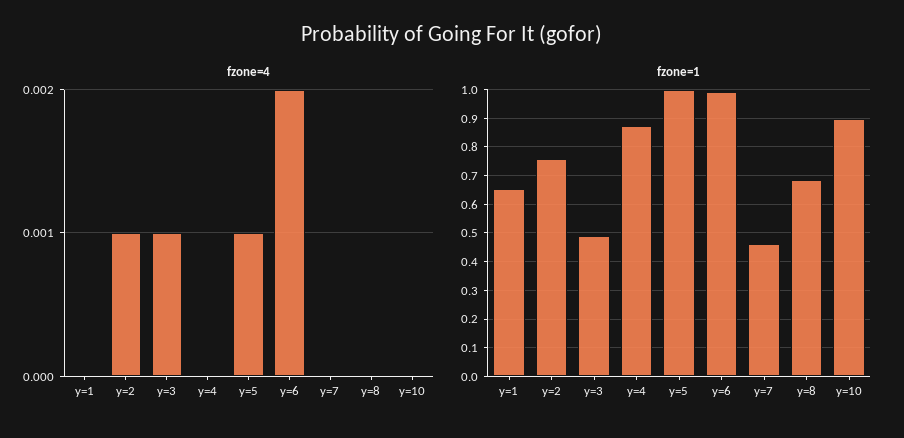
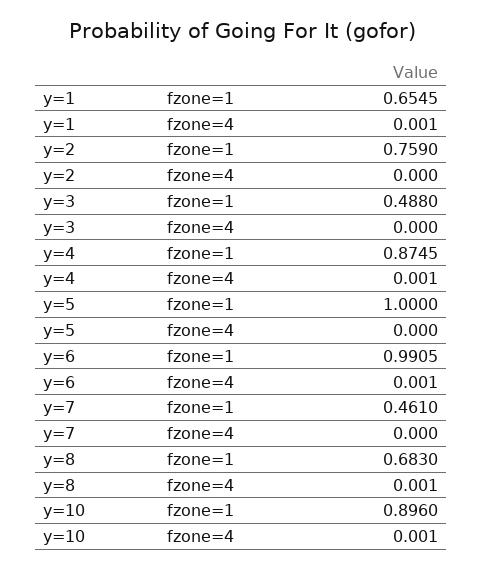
fzone=4, y=1: 0 -> 0.001
fzone=4, y=2: 0.001 -> 0
fzone=4, y=3: 0.001 -> 0
fzone=4, y=4: 0 -> 0.001
fzone=4, y=5: 0.001 -> 0
fzone=4, y=6: 0.002 -> 0.001
fzone=4, y=8: 0 -> 0.001
fzone=4, y=10: 0 -> 0.001

